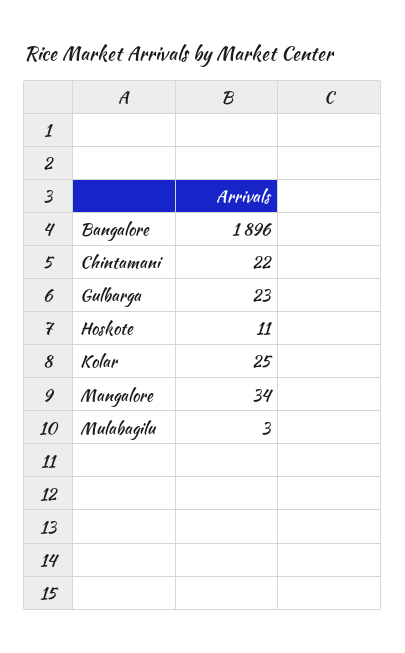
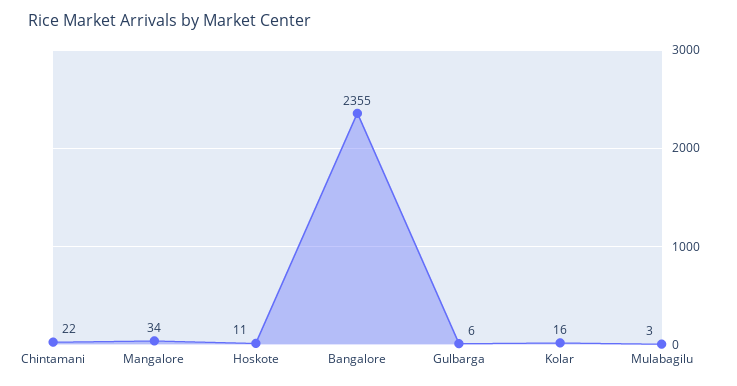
Bangalore: 1896 -> 2355
Gulbarga: 23 -> 6
Kolar: 25 -> 16

